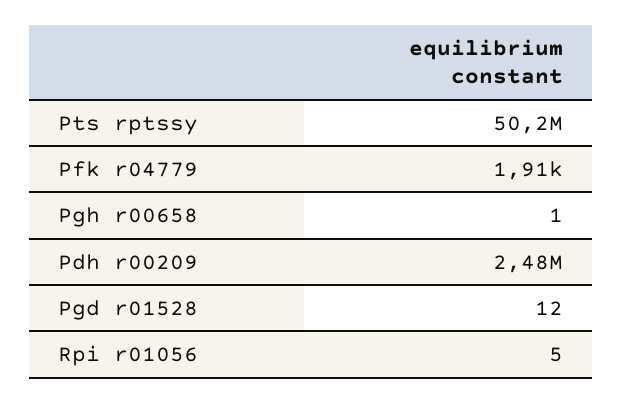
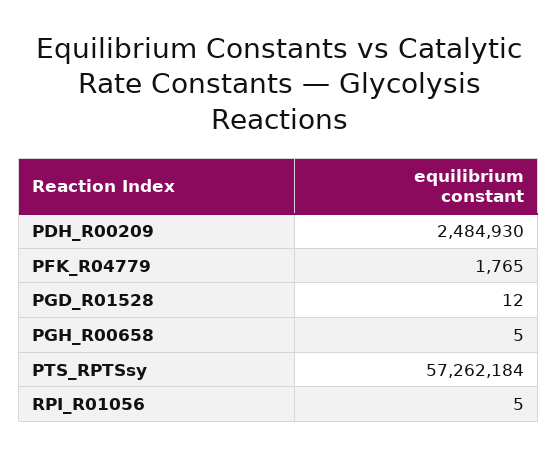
Pts rptssy: 50200000 -> 57262184
Pfk r04779: 1910 -> 1765
Pgh r00658: 1 -> 5

